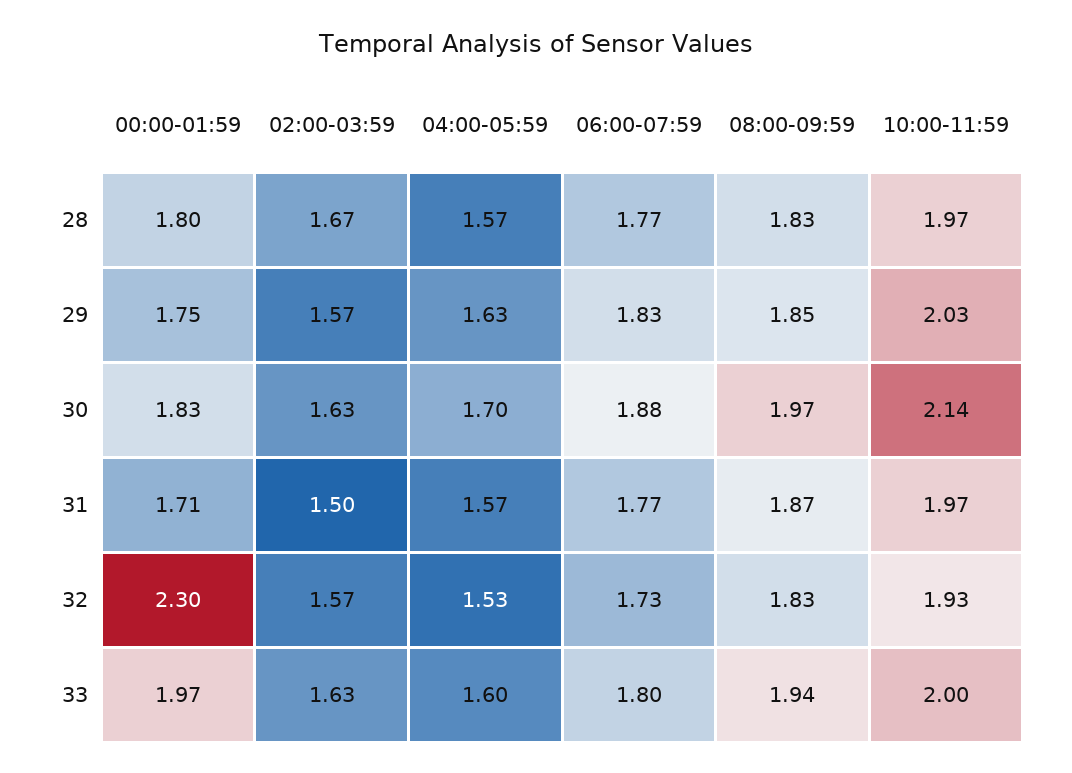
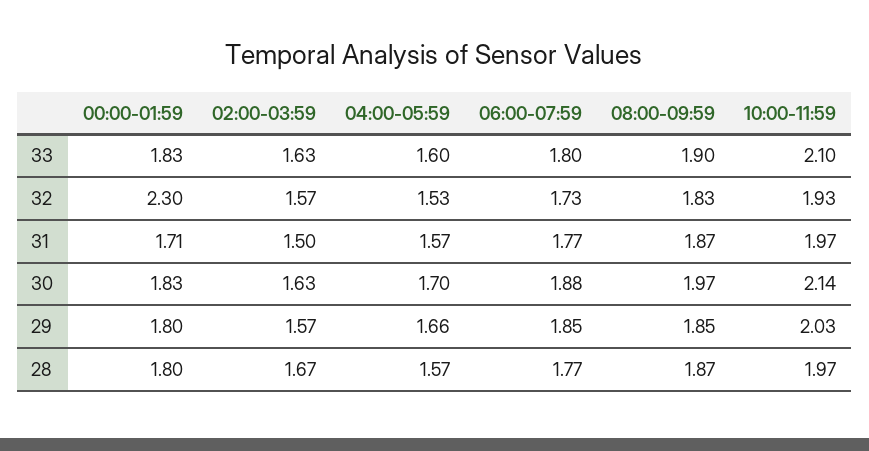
08:00-09:59, 28: 1.83 -> 1.87
00:00-01:59, 29: 1.75 -> 1.8
04:00-05:59, 29: 1.63 -> 1.66
06:00-07:59, 29: 1.83 -> 1.85
00:00-01:59, 33: 1.97 -> 1.83
08:00-09:59, 33: 1.94 -> 1.9
10:00-11:59, 33: 2 -> 2.1

